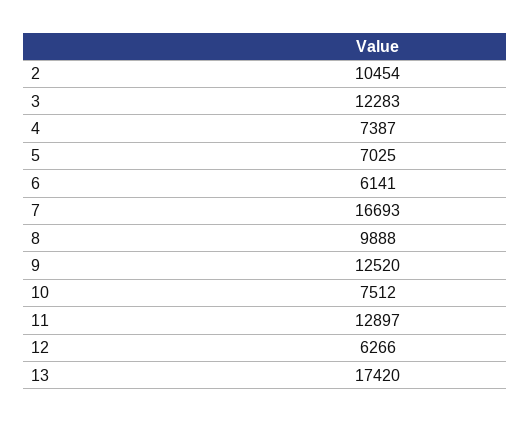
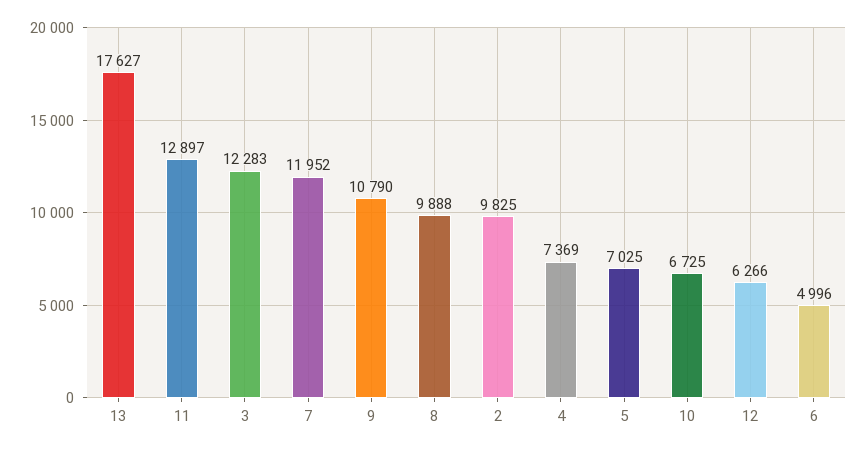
2: 10454 -> 9825
4: 7387 -> 7369
6: 6141 -> 4996
7: 16693 -> 11952
9: 12520 -> 10790
10: 7512 -> 6725
13: 17420 -> 17627

